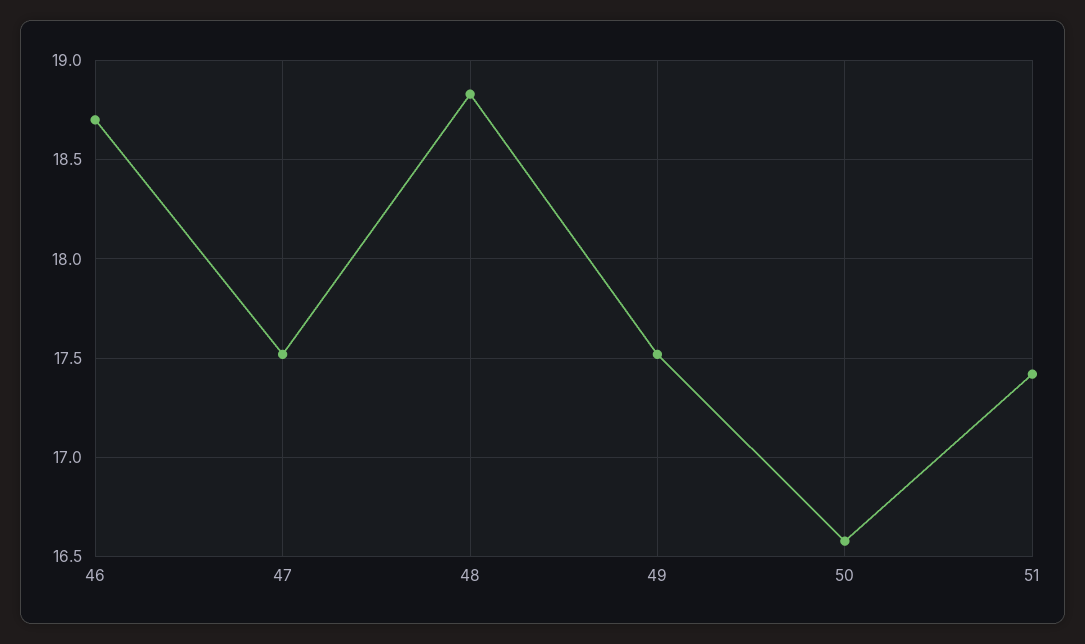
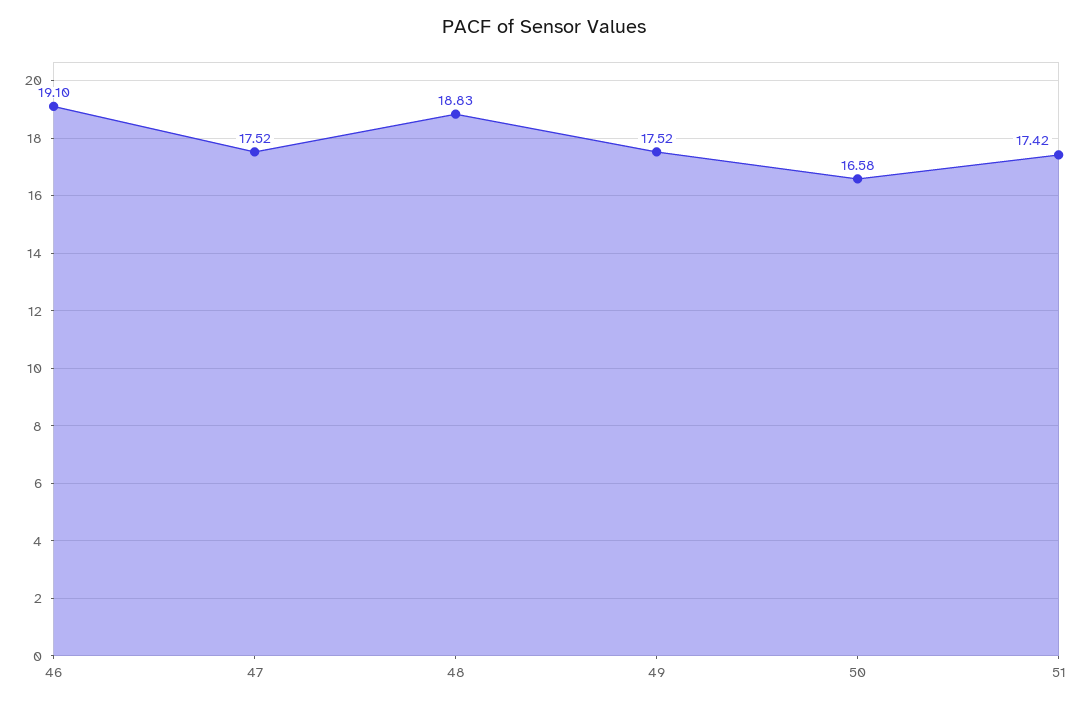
46: 18.7 -> 19.1

